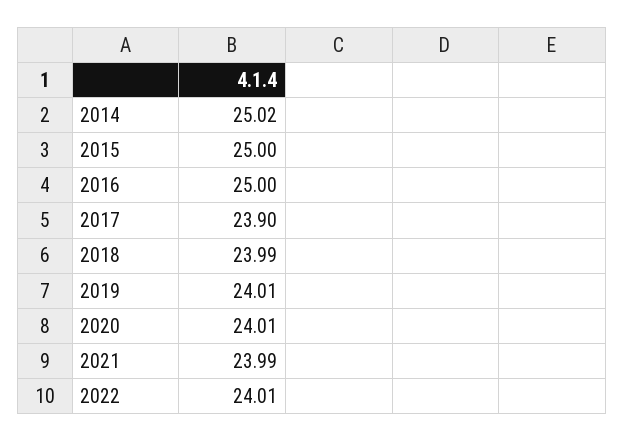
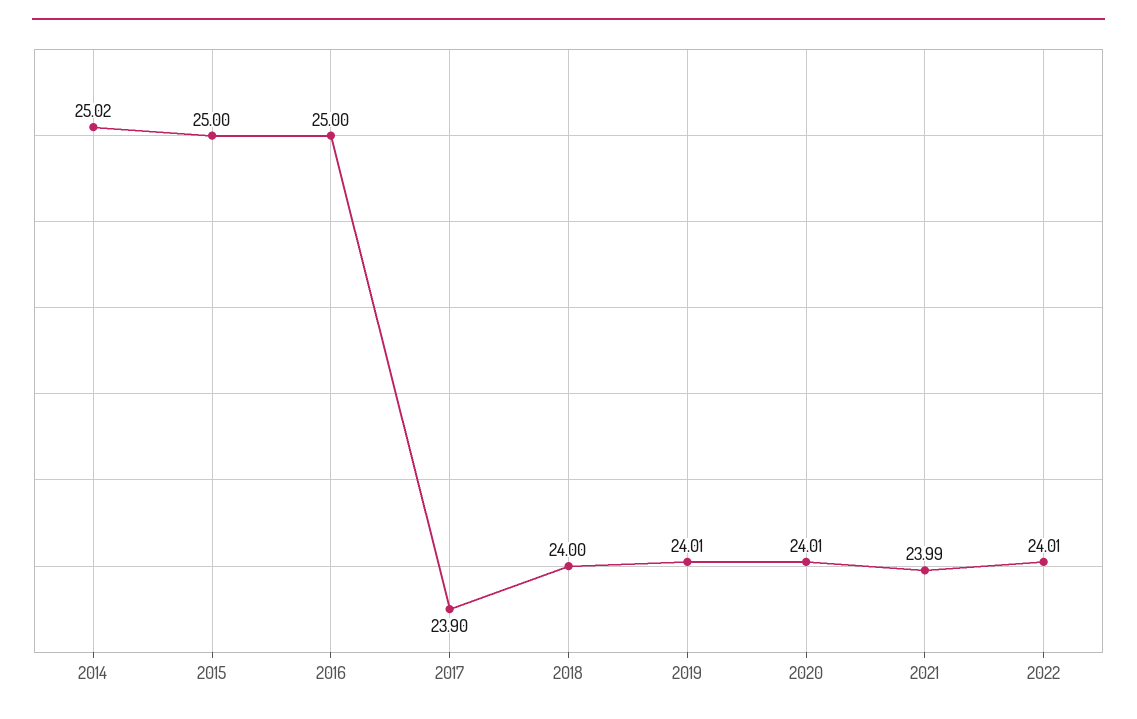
2018: 23.99 -> 24

